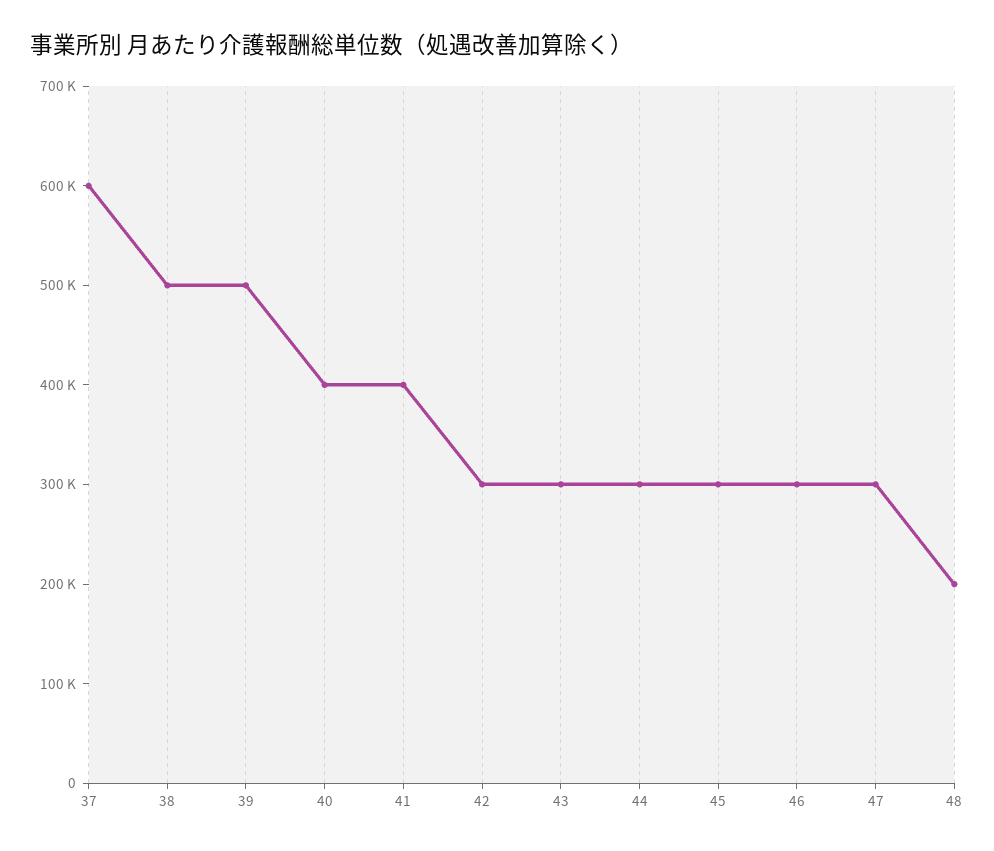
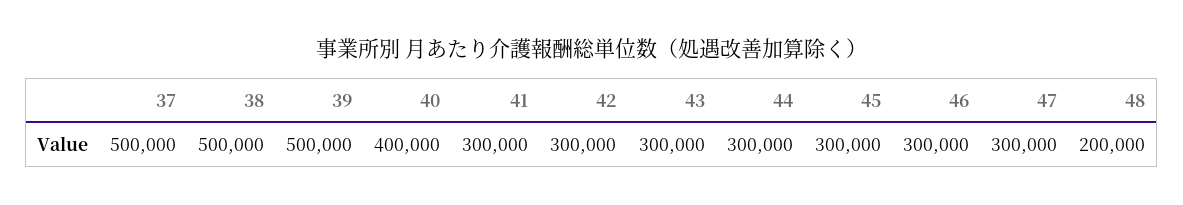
37: 600000 -> 500000
41: 400000 -> 300000

